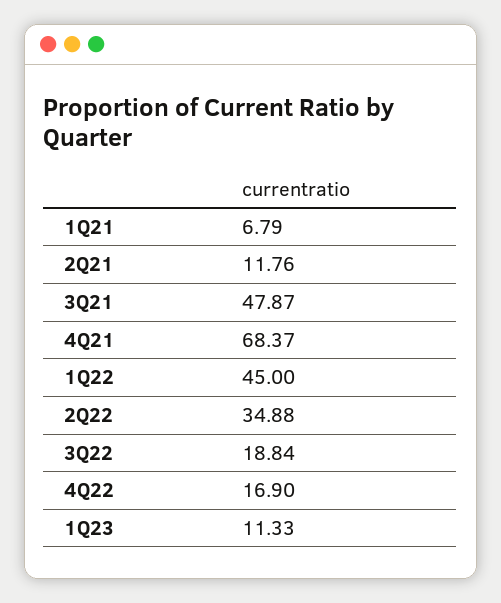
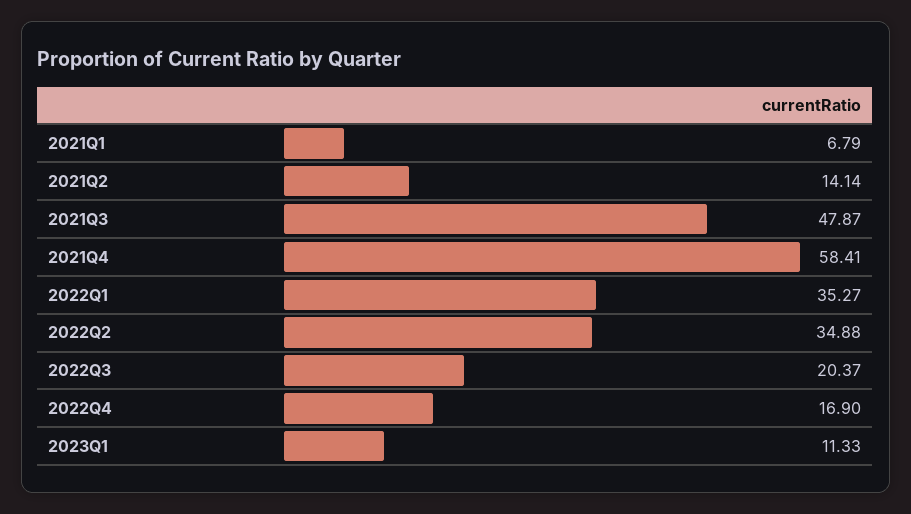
2Q21: 11.76 -> 14.14
4Q21: 68.37 -> 58.41
1Q22: 45 -> 35.27
3Q22: 18.84 -> 20.37

